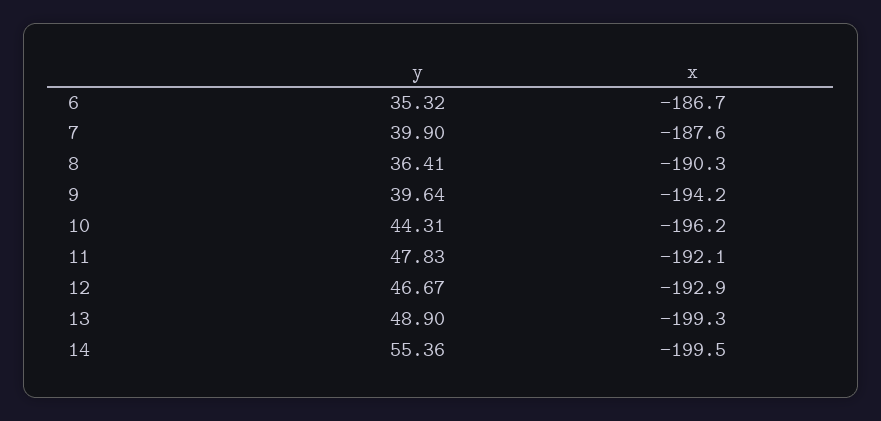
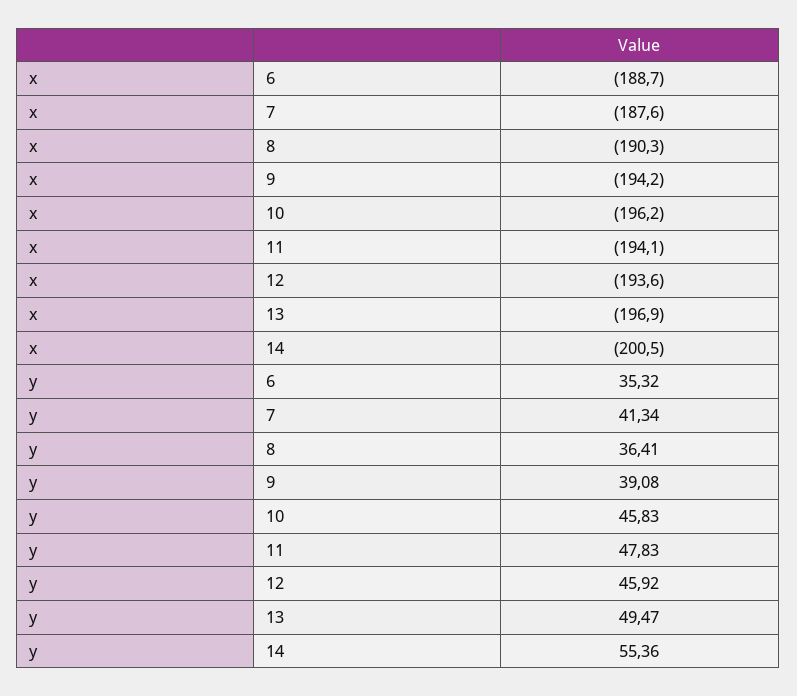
x, 6: -186.7 -> -188.7
y, 7: 39.9 -> 41.34
y, 9: 39.64 -> 39.08
y, 10: 44.31 -> 45.83
x, 11: -192.1 -> -194.1
y, 12: 46.67 -> 45.92
x, 12: -192.9 -> -193.6
y, 13: 48.9 -> 49.47
x, 13: -199.3 -> -196.9
x, 14: -199.5 -> -200.5

